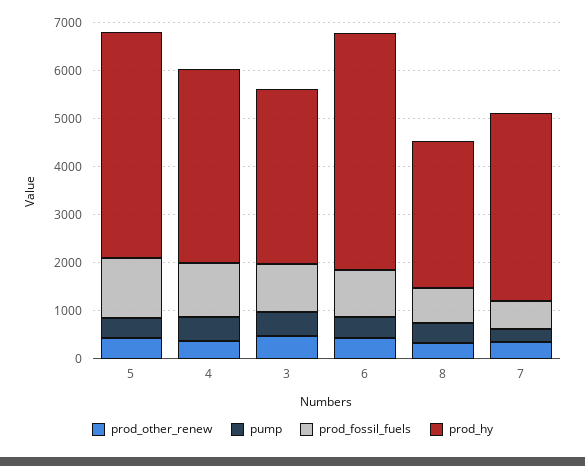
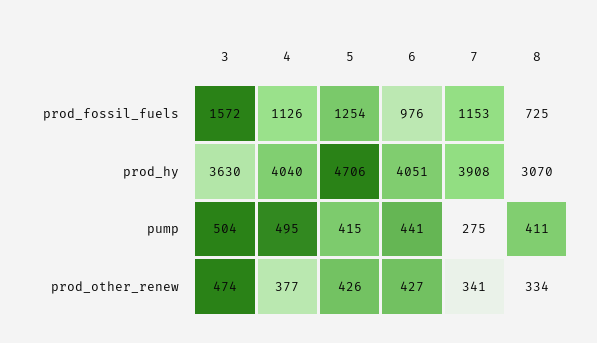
prod_fossil_fuels, 3: 1000 -> 1572
prod_hy, 6: 5000 -> 4051
prod_fossil_fuels, 7: 600 -> 1153

